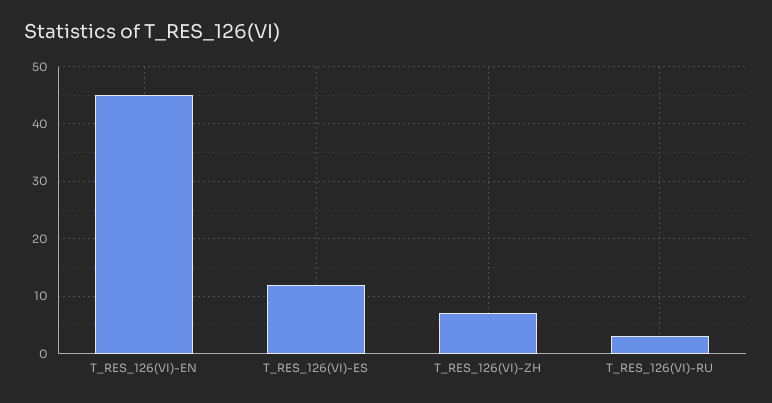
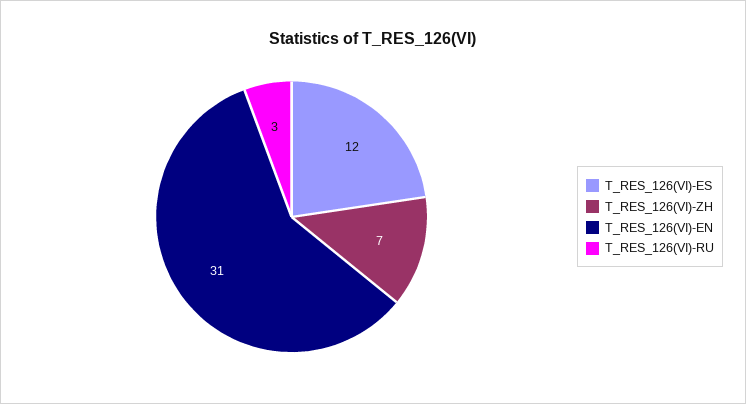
T_RES_126(VI)-EN: 45 -> 31

